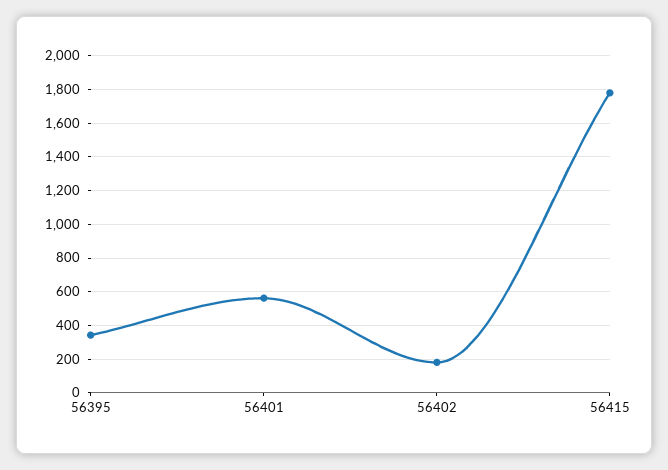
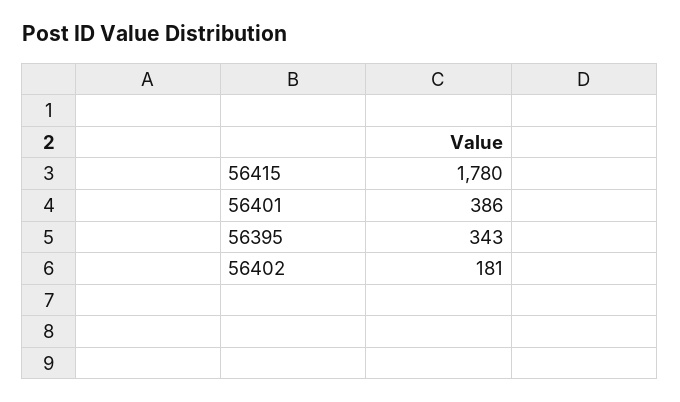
56401: 550 -> 386

